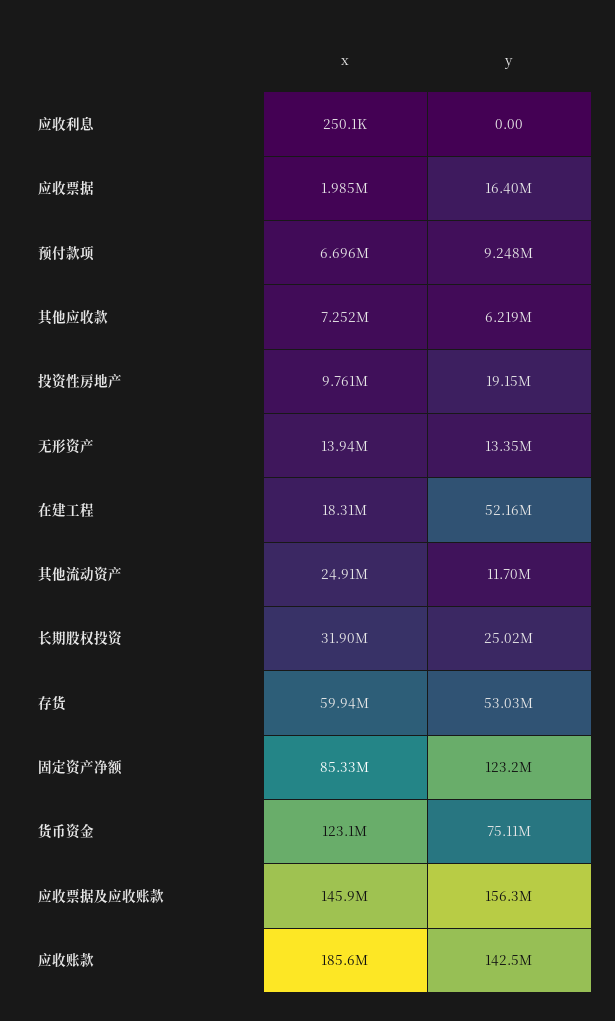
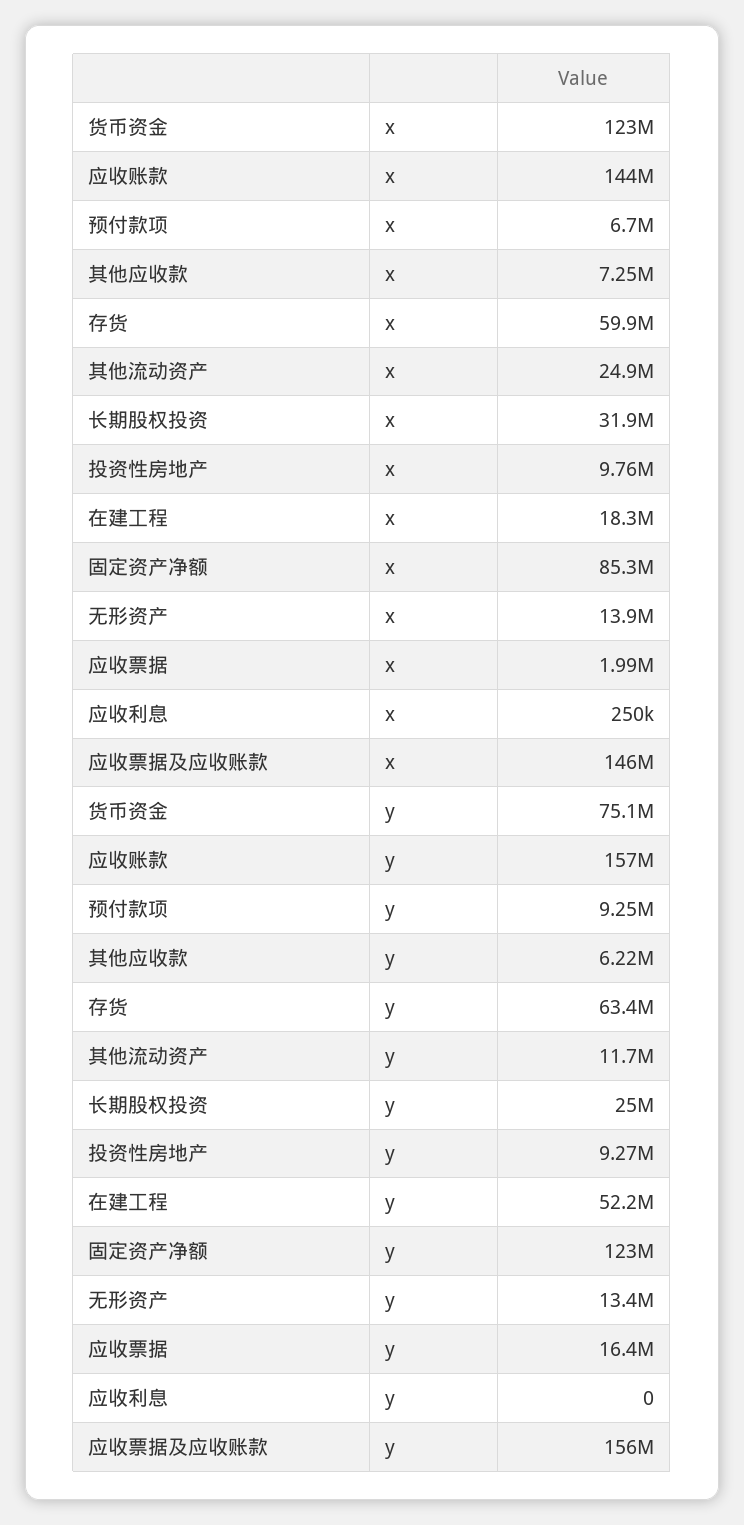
y, 投资性房地产: 19150000 -> 9270000
y, 存货: 53030000 -> 63400000
x, 应收账款: 185600000 -> 144000000
y, 应收账款: 142500000 -> 157000000

